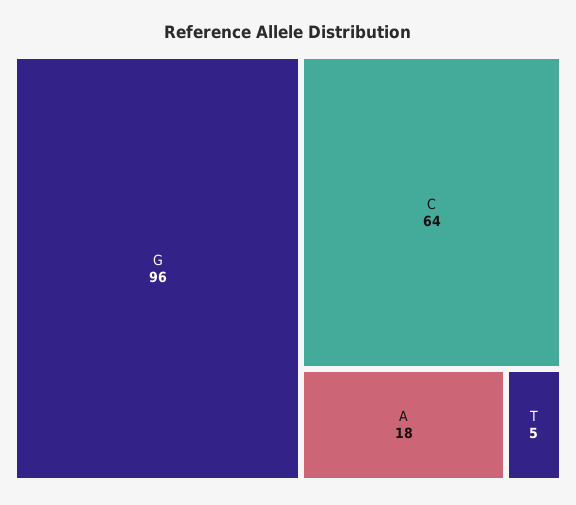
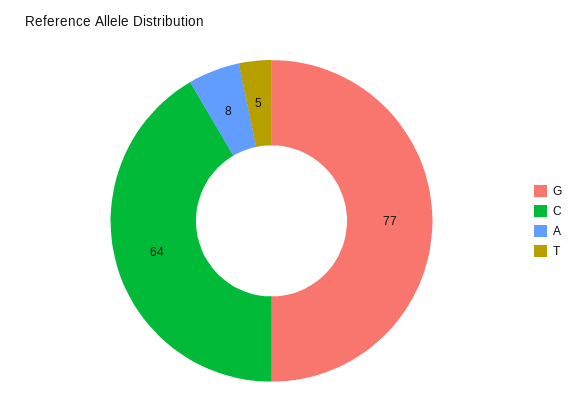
G: 96 -> 77
A: 18 -> 8

